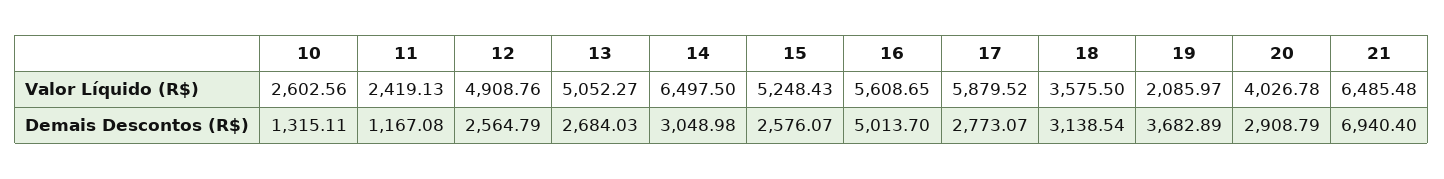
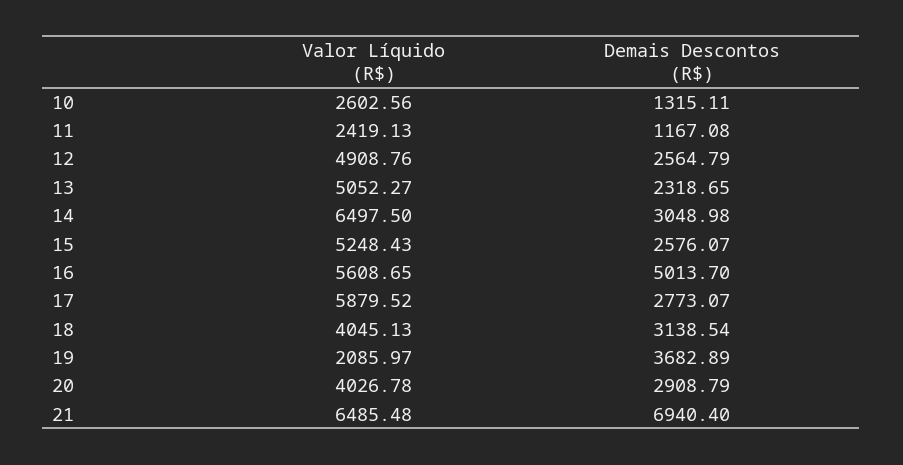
18, Valor Líquido (R$): 3575.5 -> 4045.13
13, Demais Descontos (R$): 2684.03 -> 2318.65

